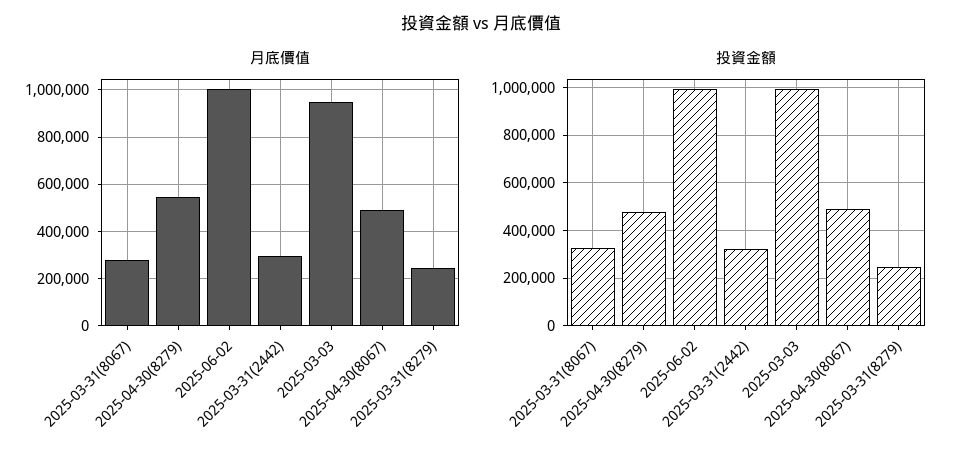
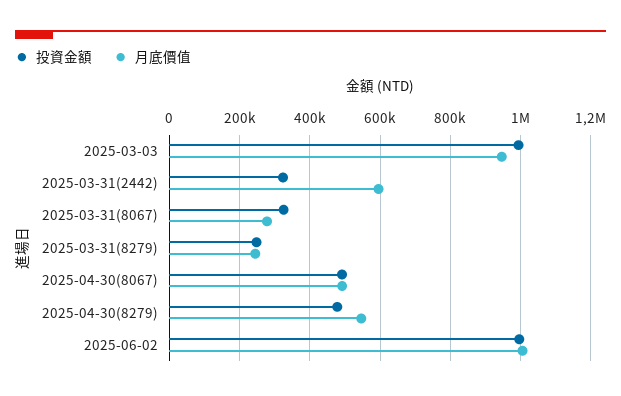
月底價值, 2025-03-31(2442): 300000 -> 600000

